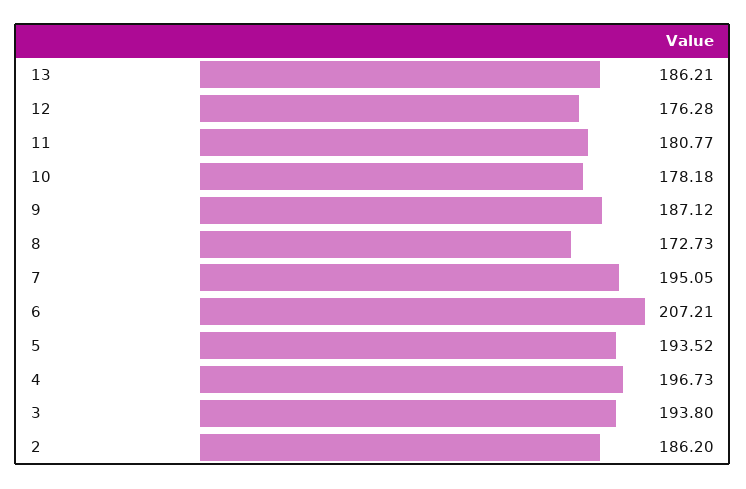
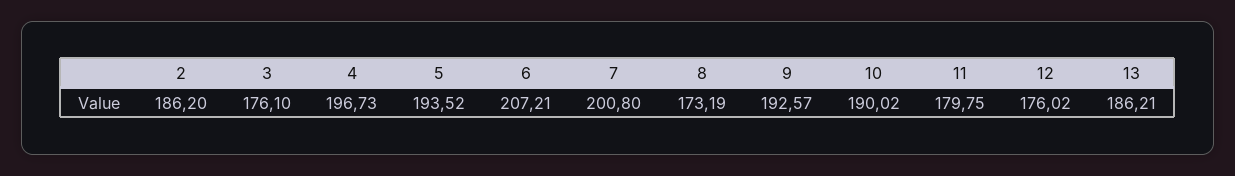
12: 176.28 -> 176.02
11: 180.77 -> 179.75
10: 178.18 -> 190.02
9: 187.12 -> 192.57
8: 172.73 -> 173.19
7: 195.05 -> 200.8
3: 193.8 -> 176.1

